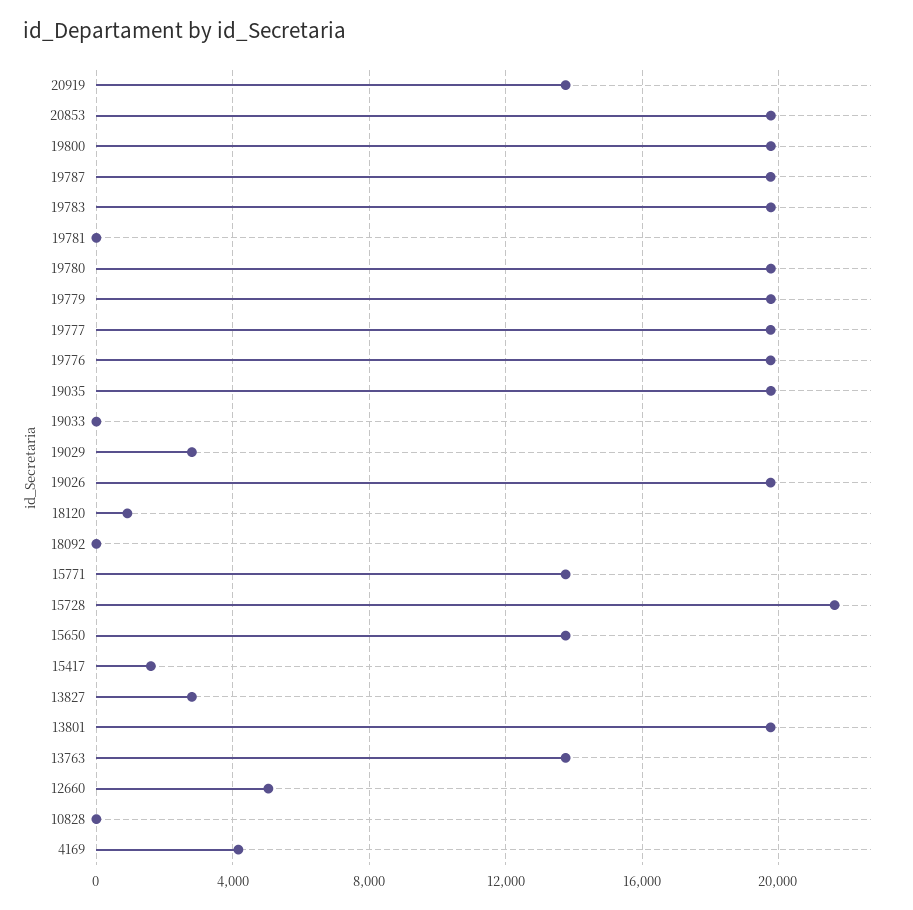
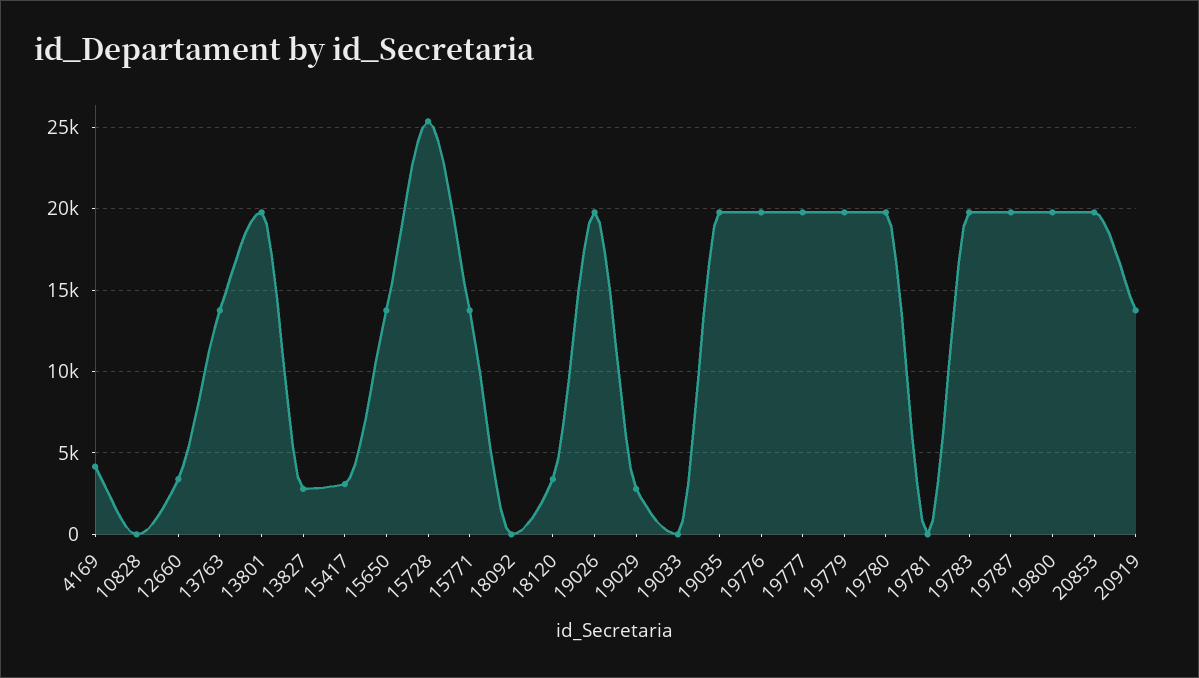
18120: 1000 -> 3500
15728: 21500 -> 25500
15417: 1500 -> 3000
12660: 5000 -> 3500

